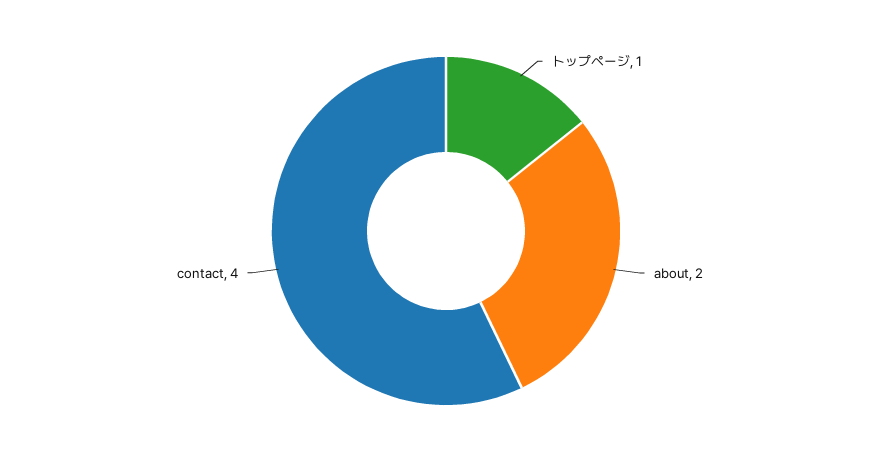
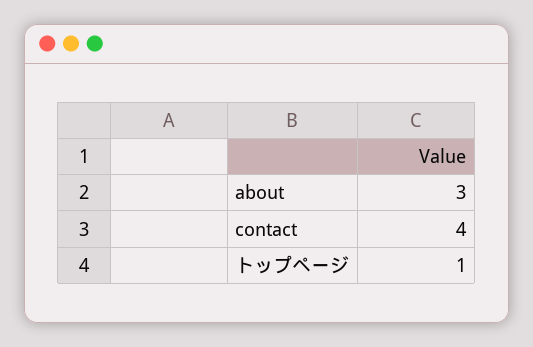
about: 2 -> 3

